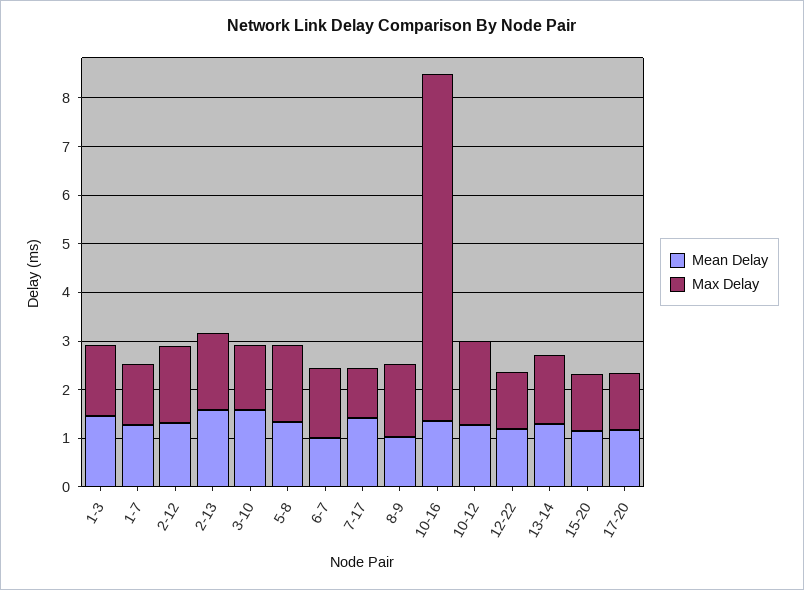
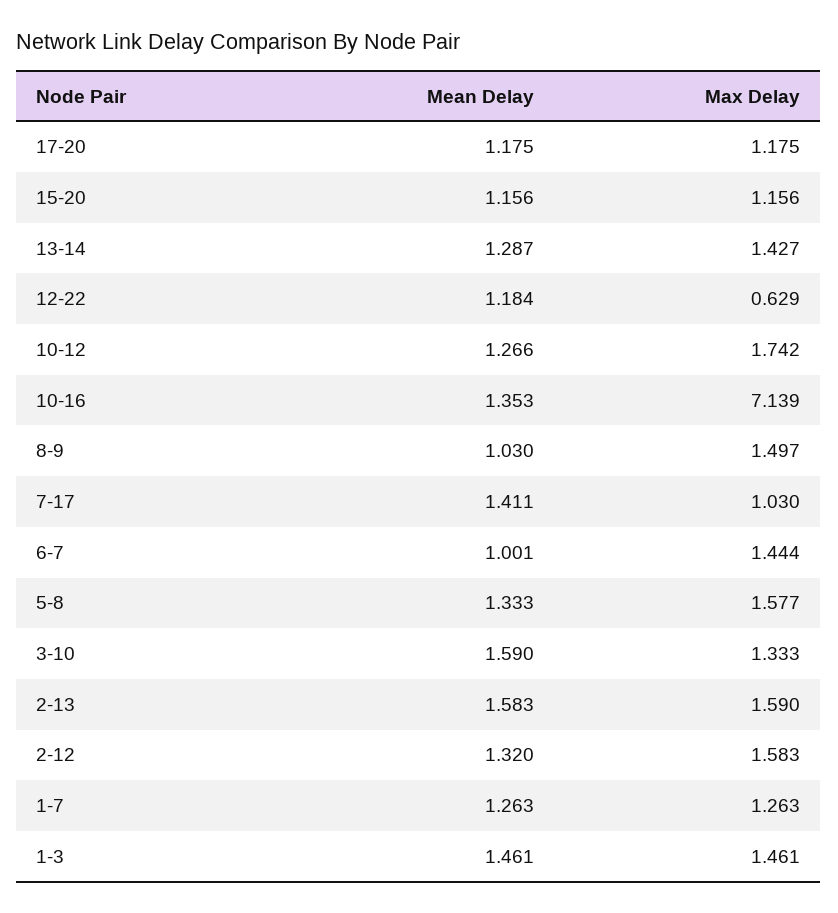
Max Delay, 12-22: 1.2 -> 0.629

